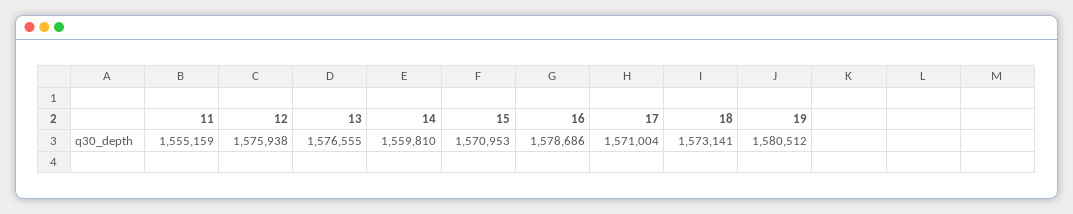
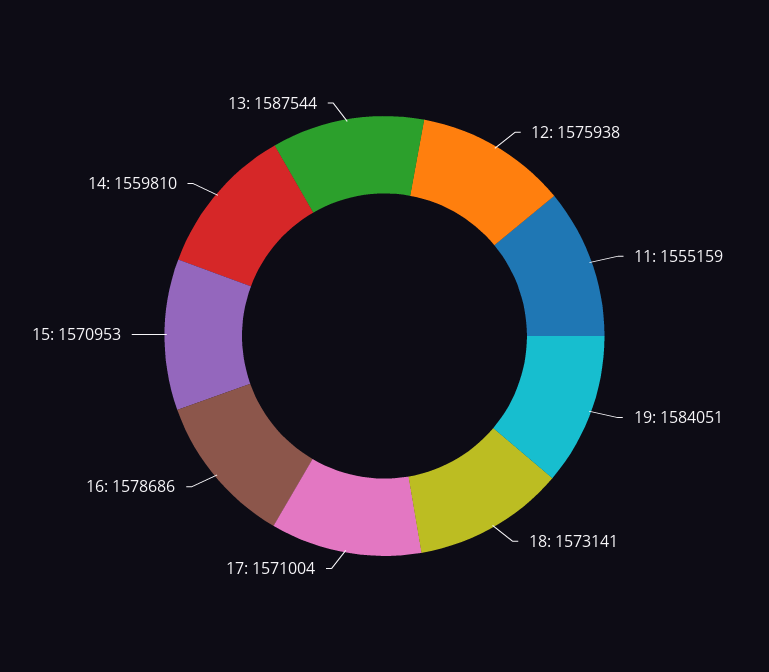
13: 1576555 -> 1587544
19: 1580512 -> 1584051

